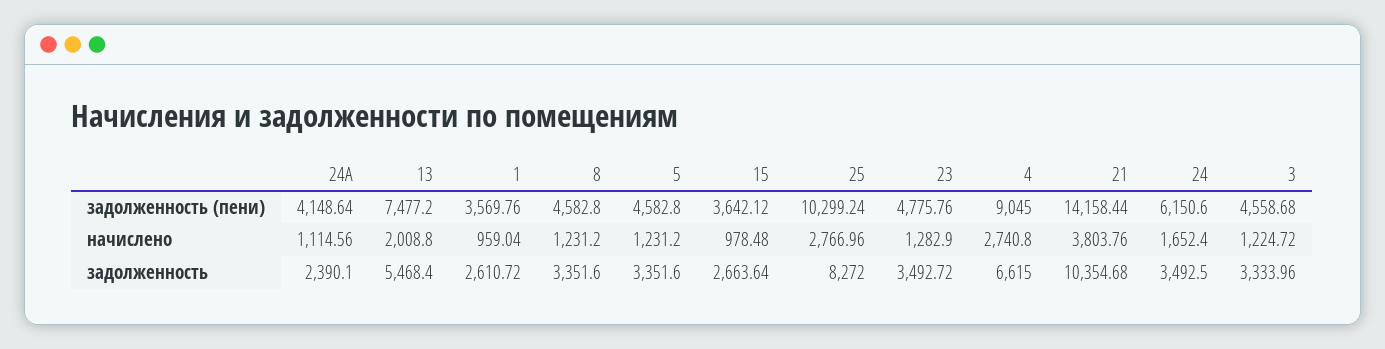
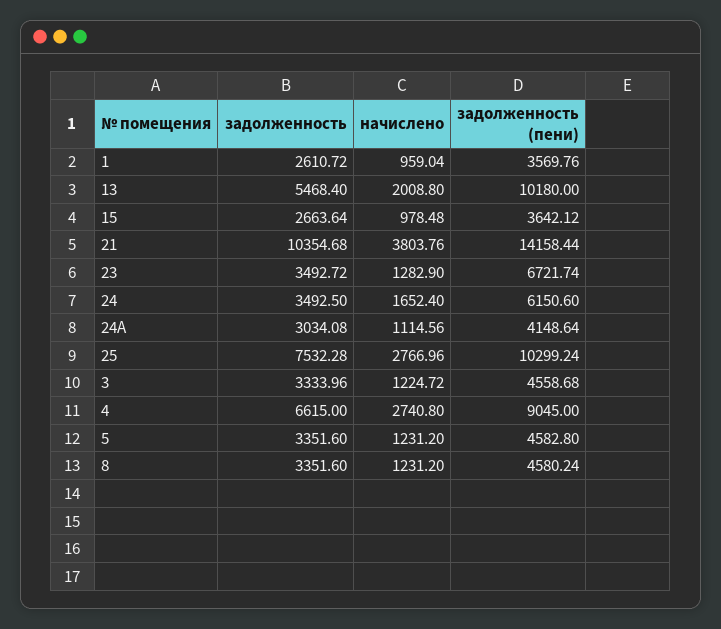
13, задолженность (пени): 7477.2 -> 10180
8, задолженность (пени): 4582.8 -> 4580.24
23, задолженность (пени): 4775.76 -> 6721.74
24А, задолженность: 2390.1 -> 3034.08
25, задолженность: 8272 -> 7532.28

